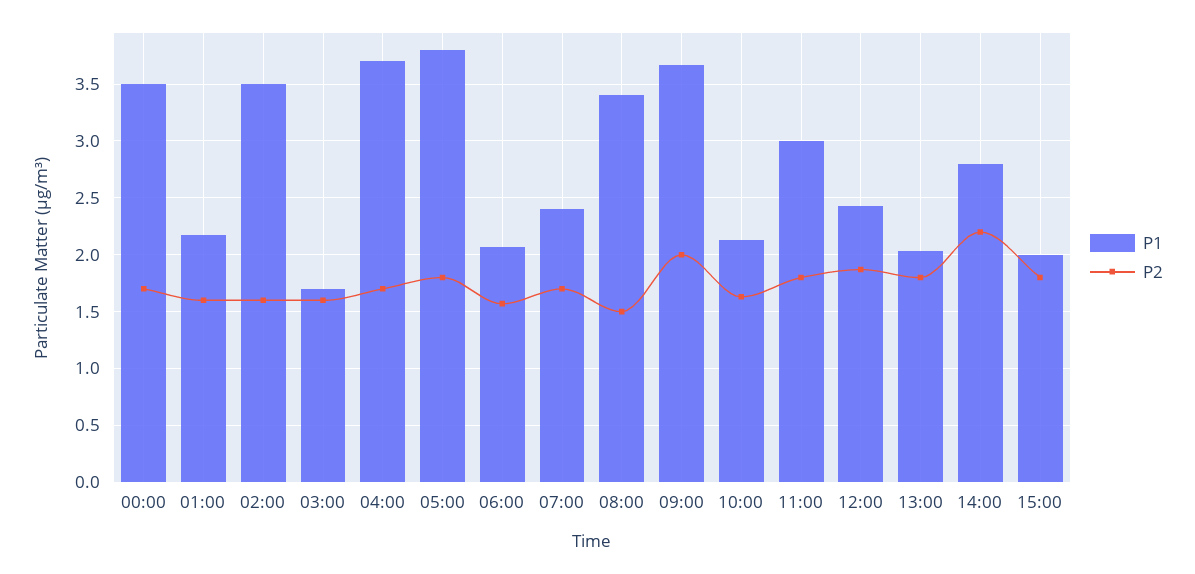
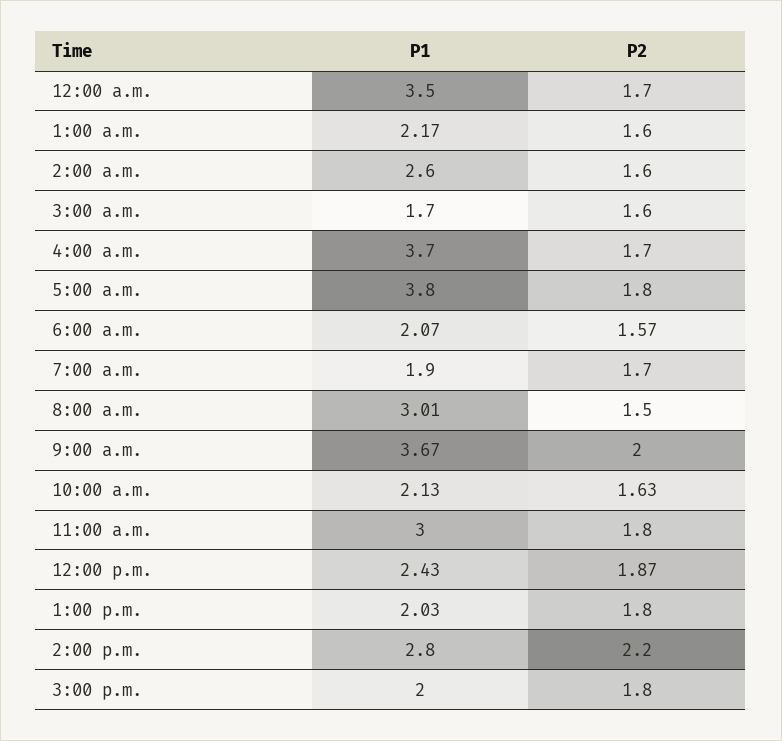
P1, 02:00: 3.5 -> 2.6
P1, 07:00: 2.4 -> 1.9
P1, 08:00: 3.4 -> 3.01

